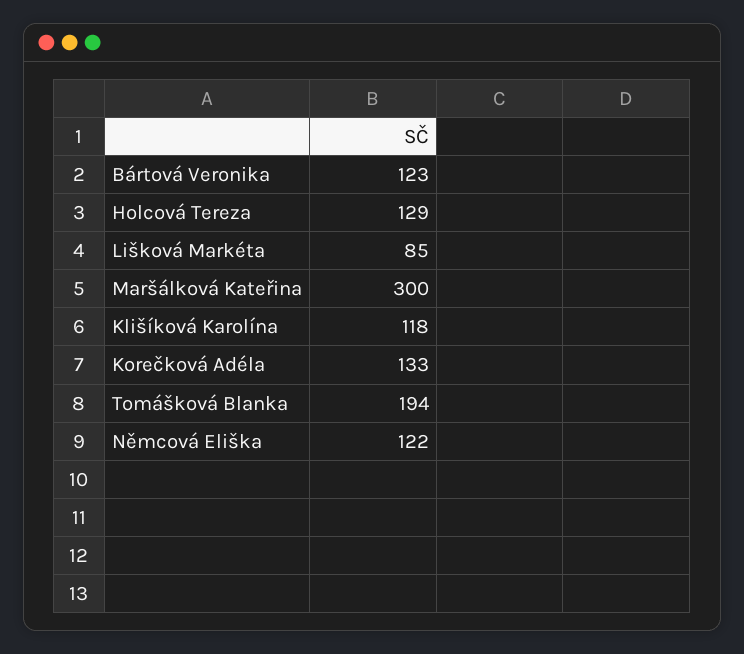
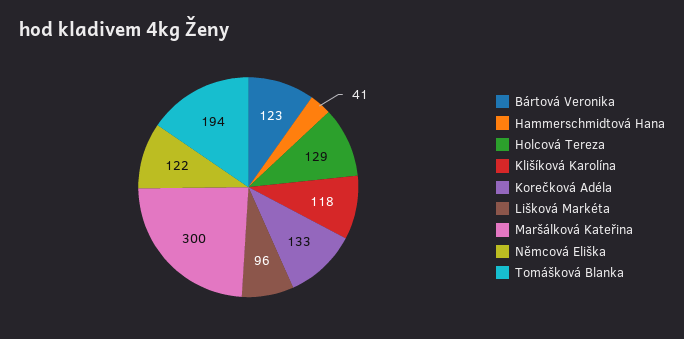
Lišková Markéta: 85 -> 96
Hammerschmidtová Hana: none -> 41

